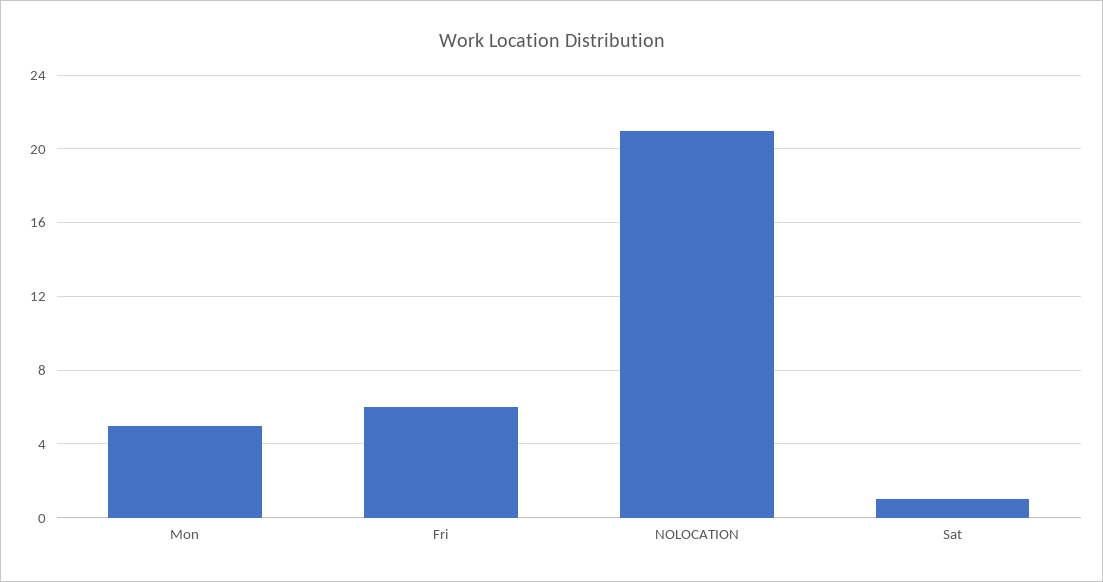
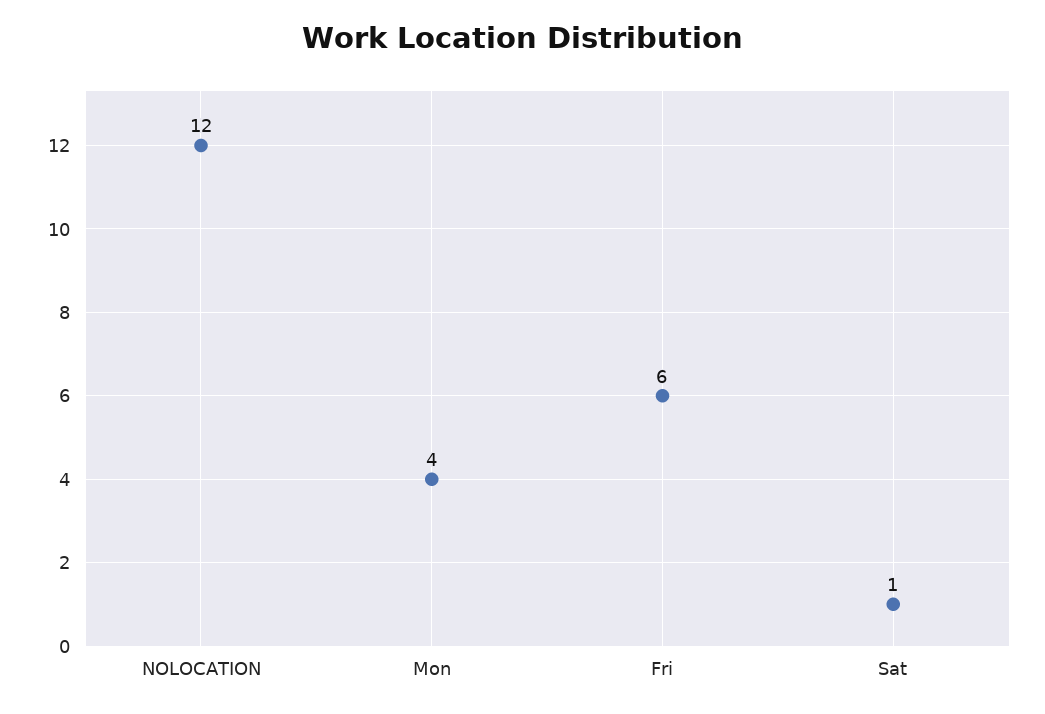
Mon: 5 -> 4
NOLOCATION: 21 -> 12

